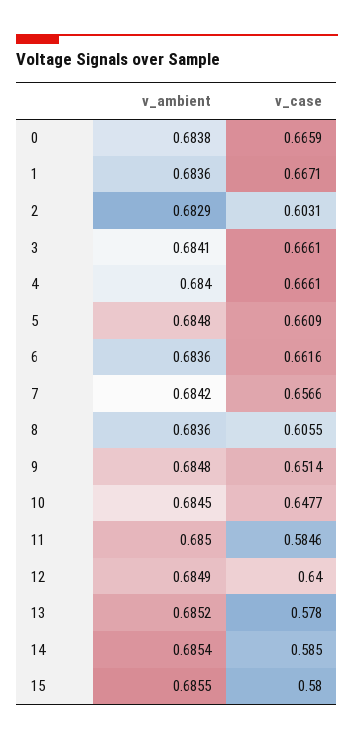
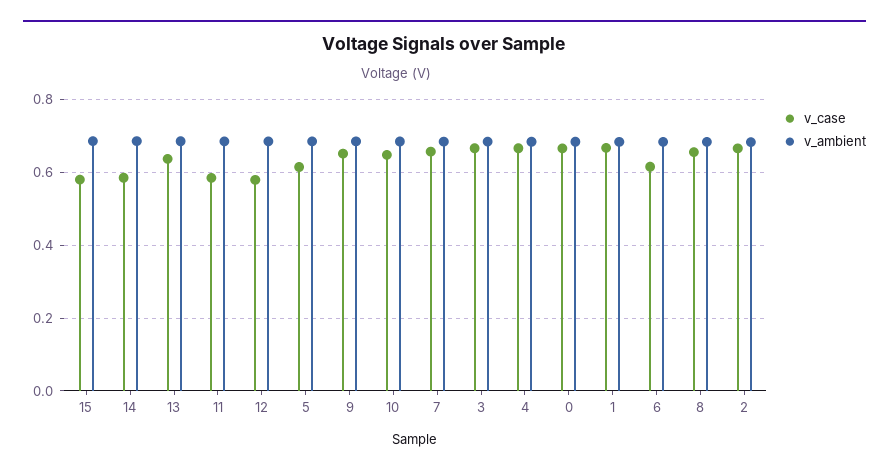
v_case, 2: 0.6031 -> 0.66
v_case, 5: 0.6609 -> 0.62
v_case, 6: 0.6616 -> 0.62
v_case, 8: 0.6055 -> 0.66
v_case, 12: 0.64 -> 0.58
v_case, 13: 0.578 -> 0.64

